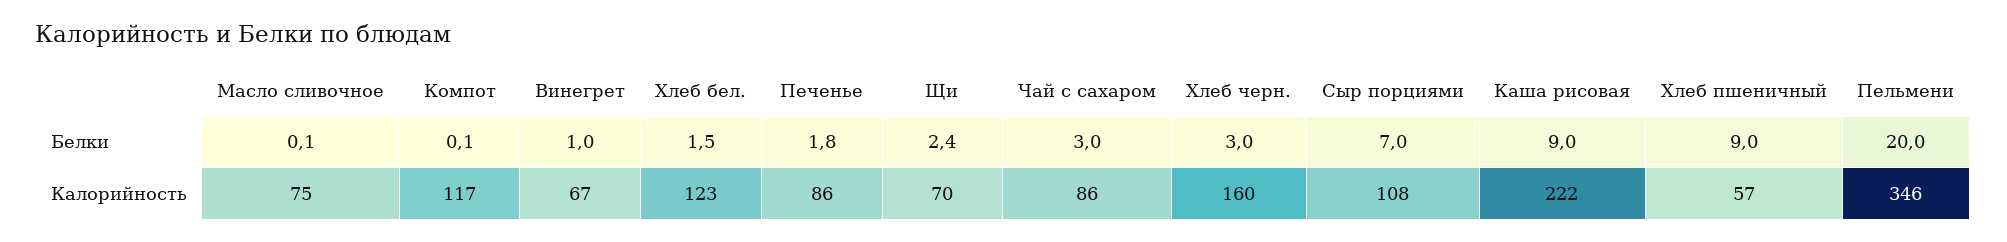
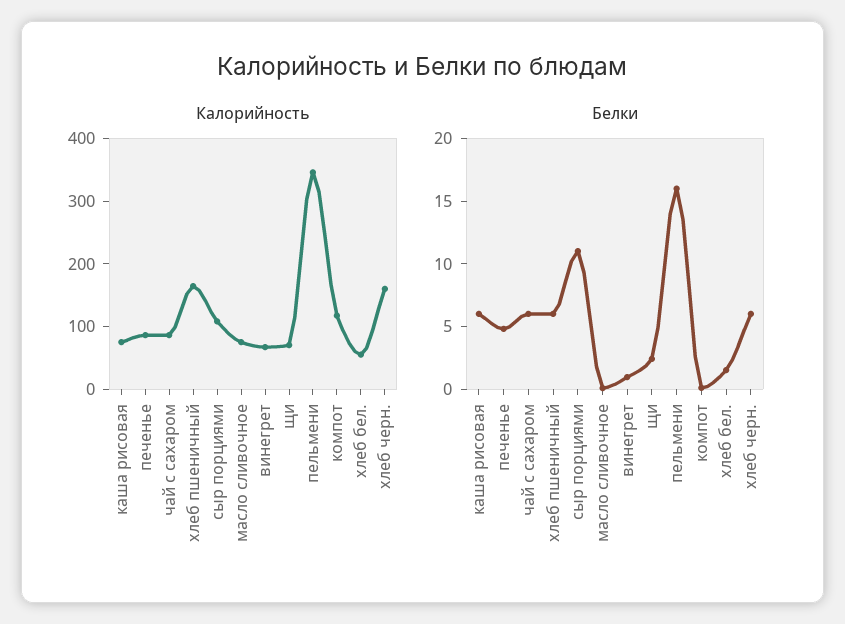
Белки, Печенье: 1.8 -> 5
Белки, Чай с сахаром: 3 -> 6
Белки, Хлеб черн.: 3 -> 6
Белки, Сыр порциями: 7 -> 11
Белки, Каша рисовая: 9 -> 6
Белки, Хлеб пшеничный: 9 -> 6
Белки, Пельмени: 20 -> 16
Калорийность, Хлеб бел.: 123 -> 60
Калорийность, Каша рисовая: 222 -> 80
Калорийность, Хлеб пшеничный: 57 -> 160

